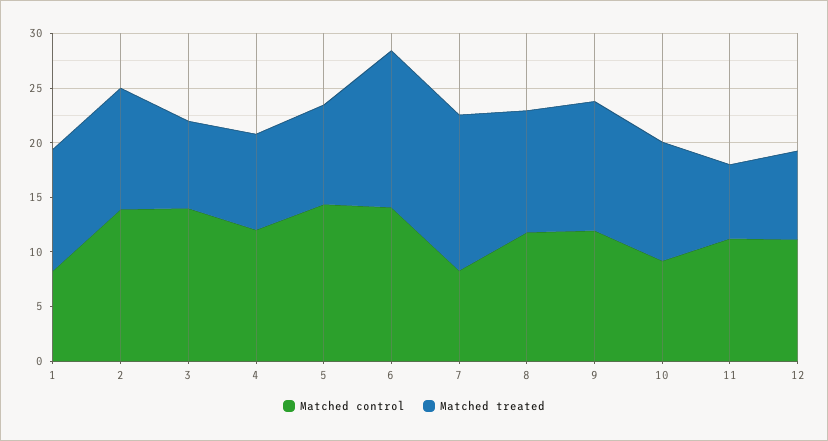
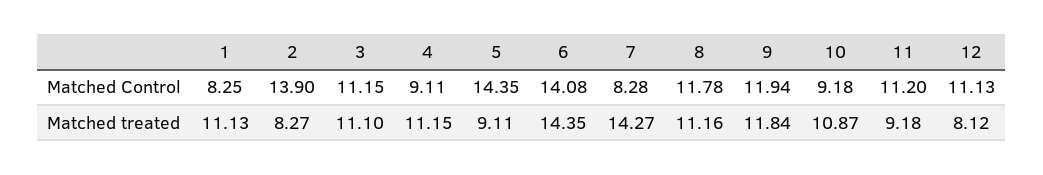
Matched treated, 2: 11 -> 8.27
Matched control, 3: 14 -> 11.15
Matched treated, 3: 8 -> 11.1
Matched control, 4: 12 -> 9.11
Matched treated, 4: 9 -> 11.15
Matched treated, 11: 7 -> 9.18

